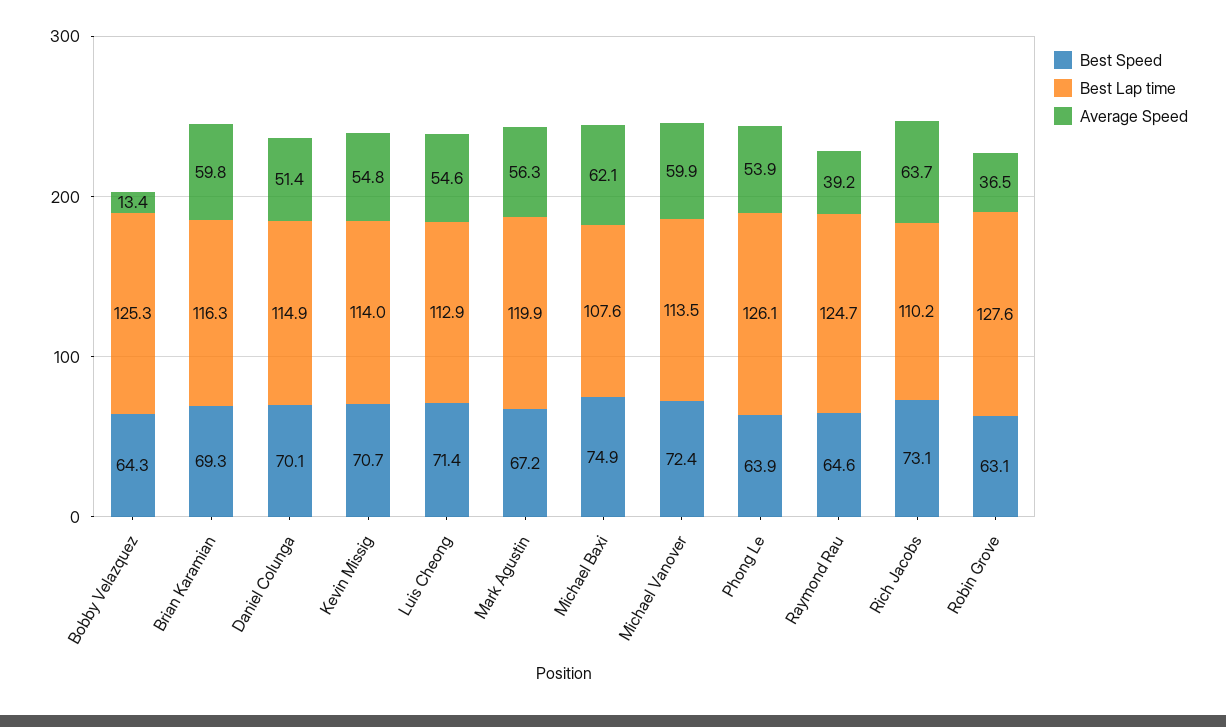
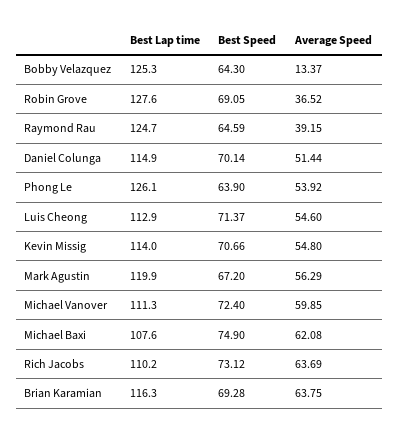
Average Speed, Brian Karamian: 59.8 -> 63.75
Best Lap time, Michael Vanover: 113.5 -> 111.3
Best Speed, Robin Grove: 63.1 -> 69.05

